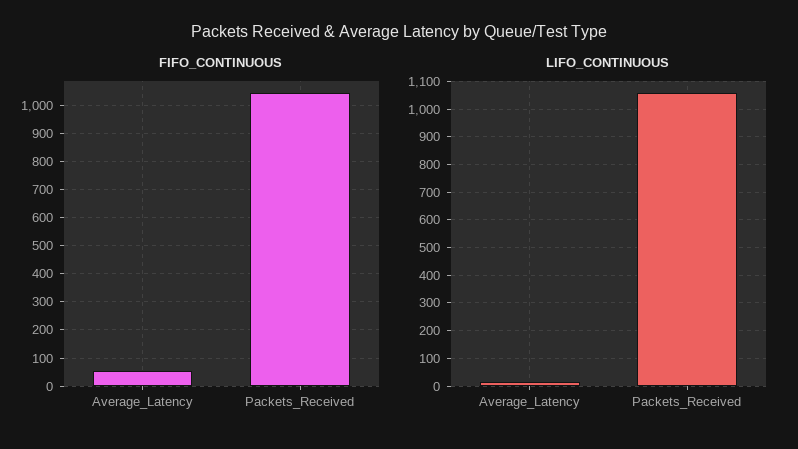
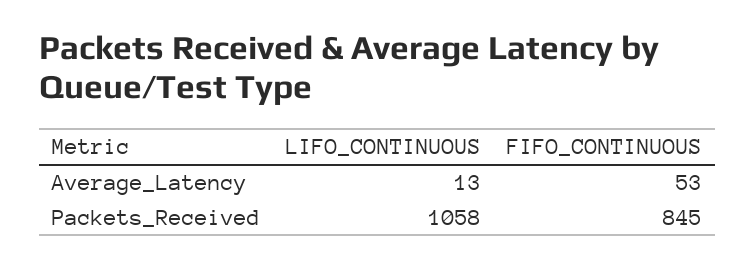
FIFO_CONTINUOUS, Packets_Received: 1050 -> 845

